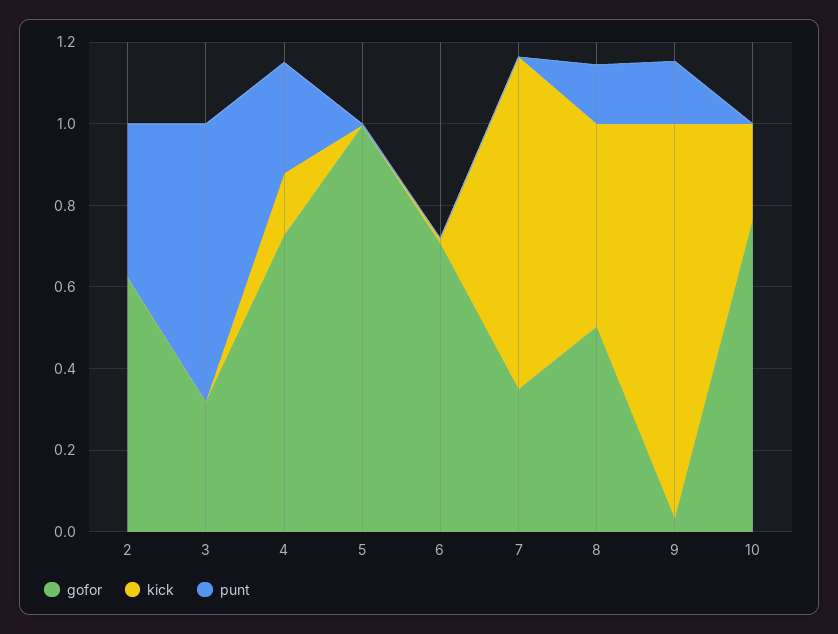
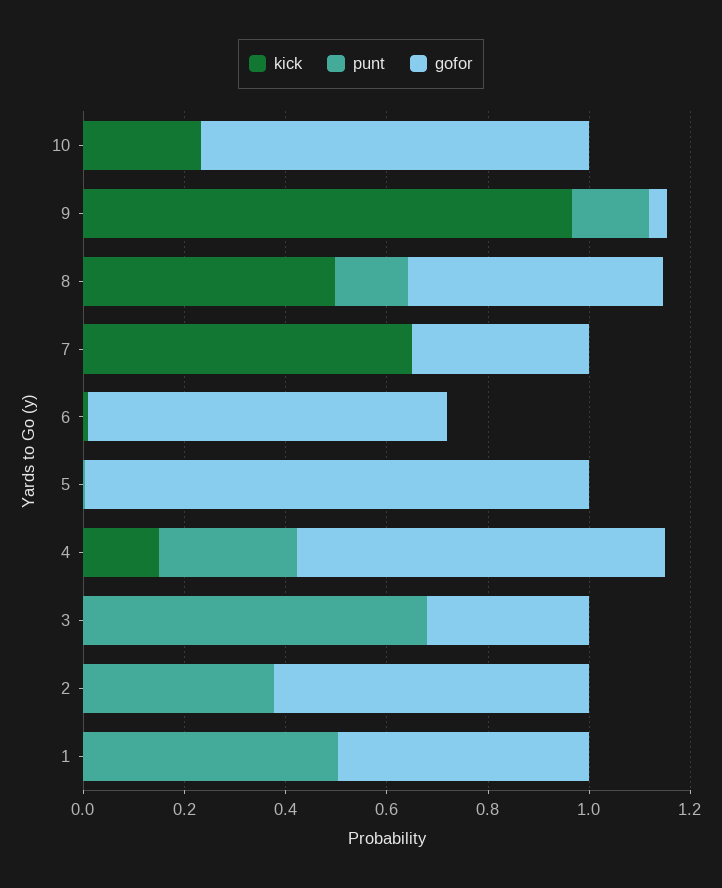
kick, 7: 0.8 -> 0.65
kick, 1: none -> 0
punt, 1: none -> 0.5
gofor, 1: none -> 0.5

